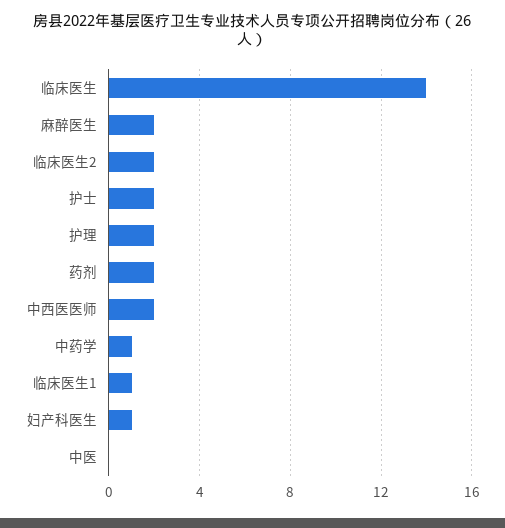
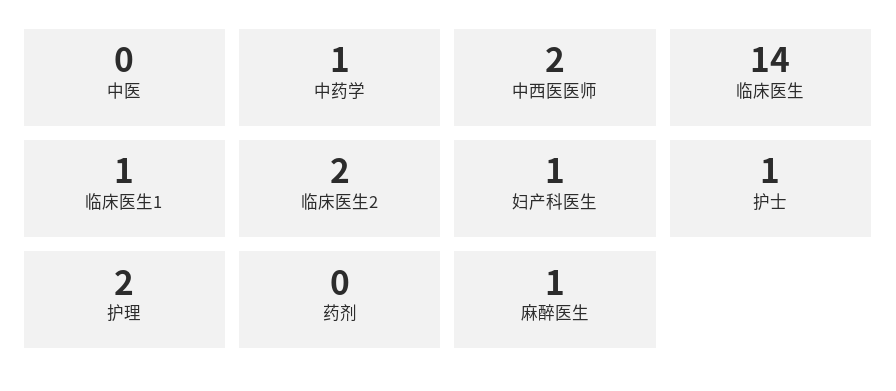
麻醉医生: 2 -> 1
护士: 2 -> 1
药剂: 2 -> 0

